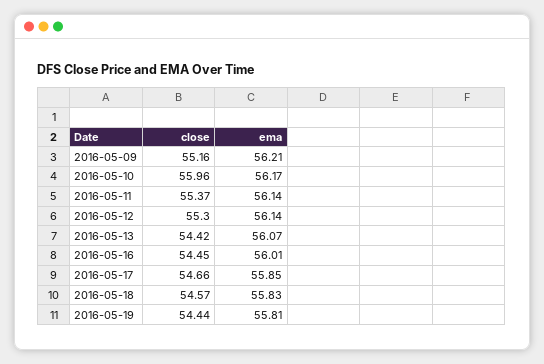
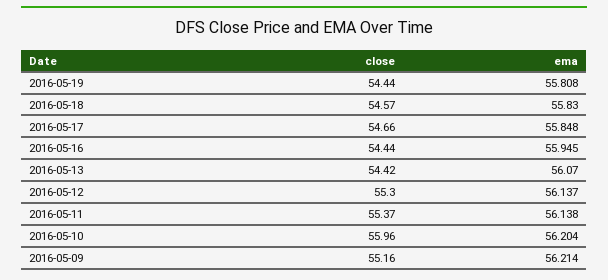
ema, 2016-05-10: 56.17 -> 56.204
close, 2016-05-16: 54.45 -> 54.44
ema, 2016-05-16: 56.01 -> 55.945

